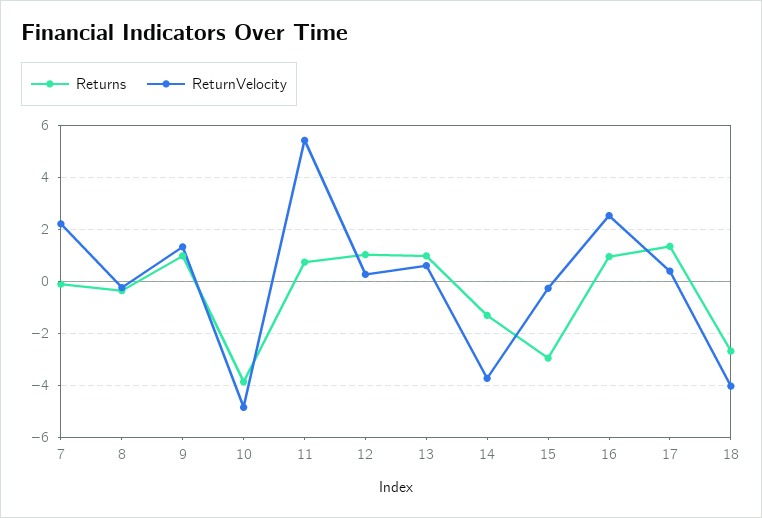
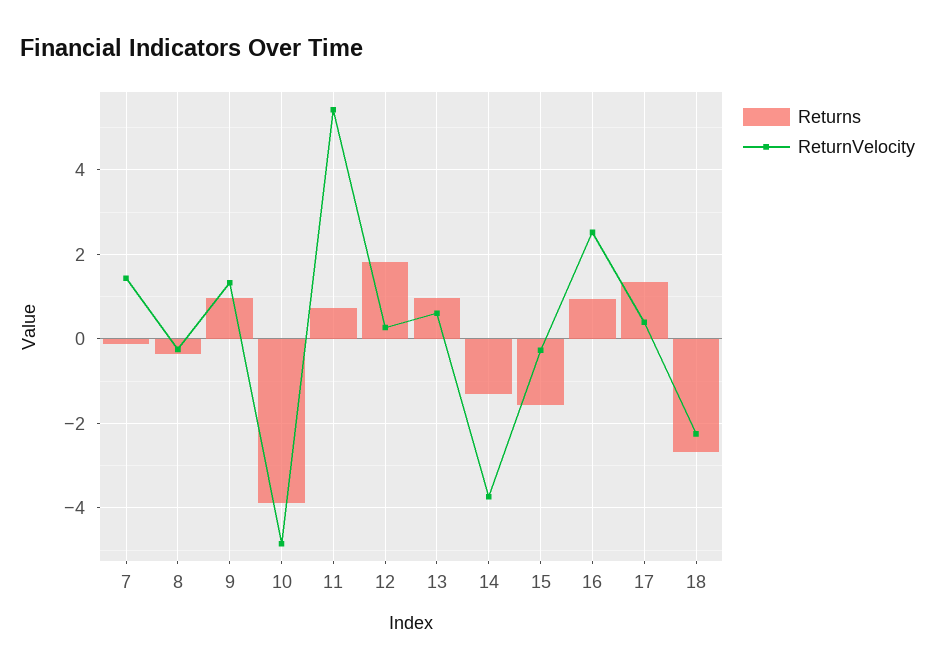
ReturnVelocity, 7: 2.25 -> 1.4
Returns, 12: 1 -> 1.8
Returns, 15: -3 -> -1.6
ReturnVelocity, 18: -4 -> -2.2

